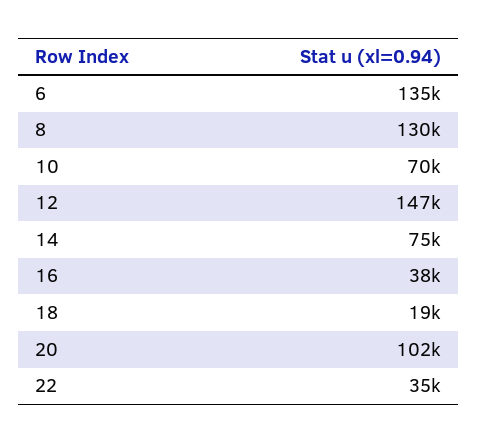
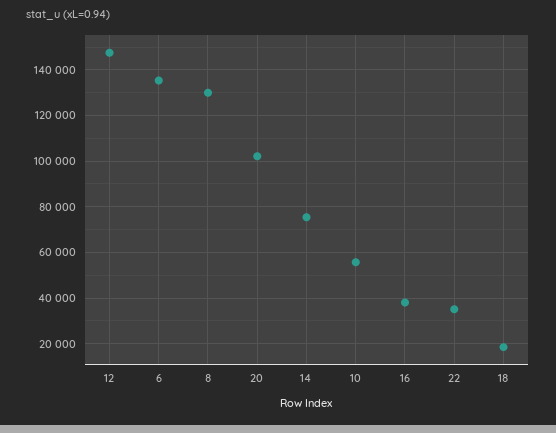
10: 70000 -> 55000

